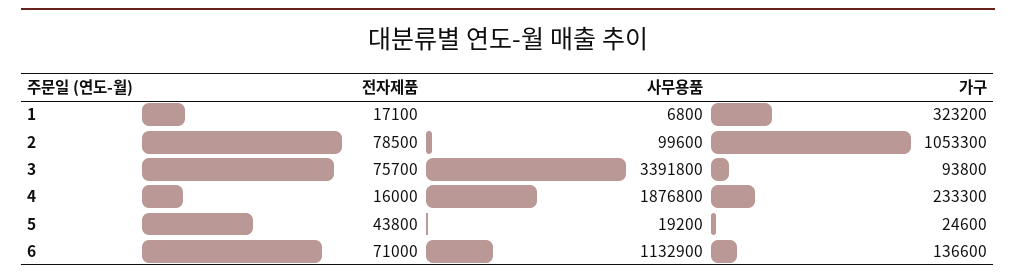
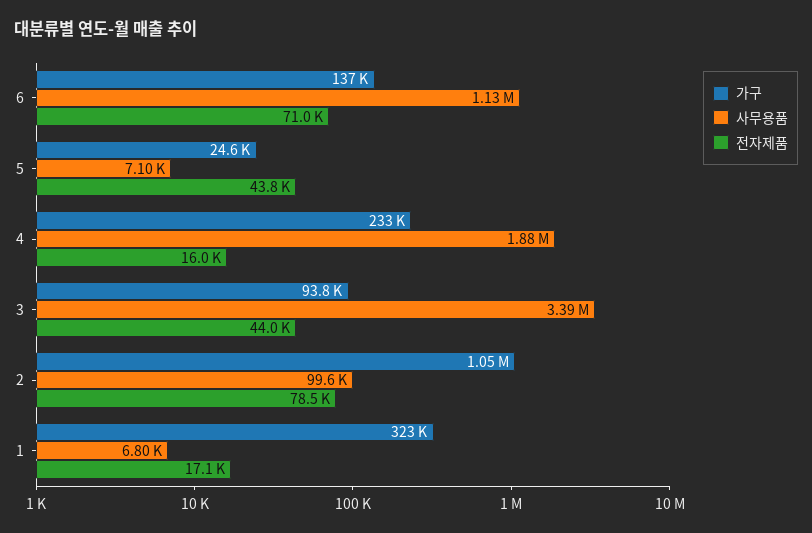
전자제품, 3: 75700 -> 44000
사무용품, 5: 19200 -> 7100

